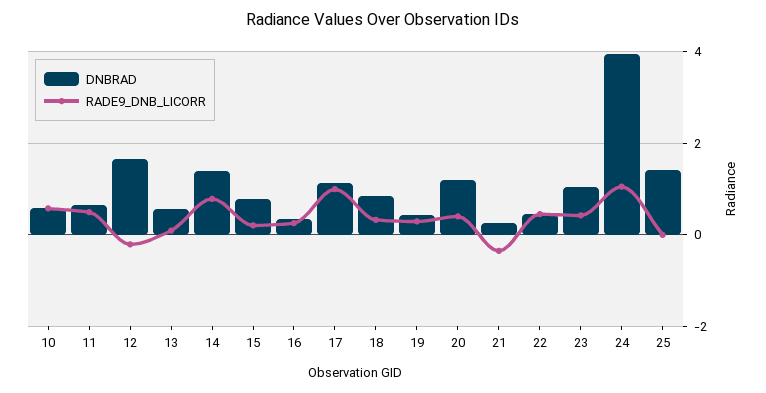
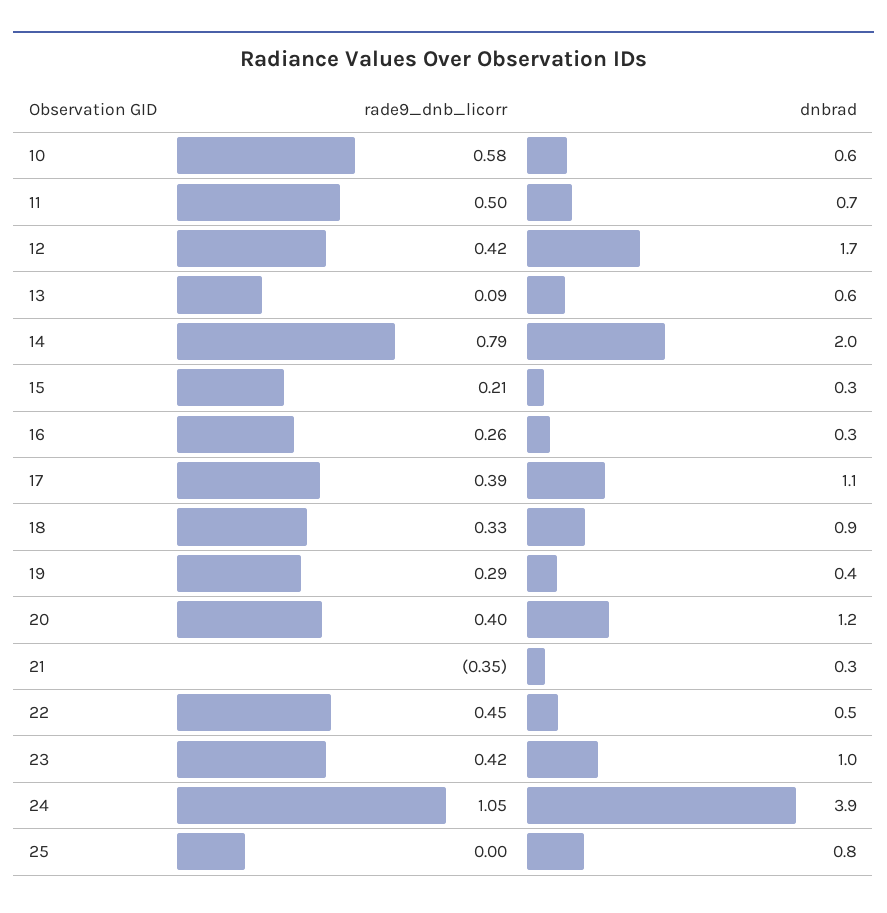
RADE9_DNB_LICORR, 12: -0.2 -> 0.42
DNBRAD, 14: 1.4 -> 2
DNBRAD, 15: 0.8 -> 0.3
RADE9_DNB_LICORR, 17: 1 -> 0.39
DNBRAD, 25: 1.4 -> 0.8

